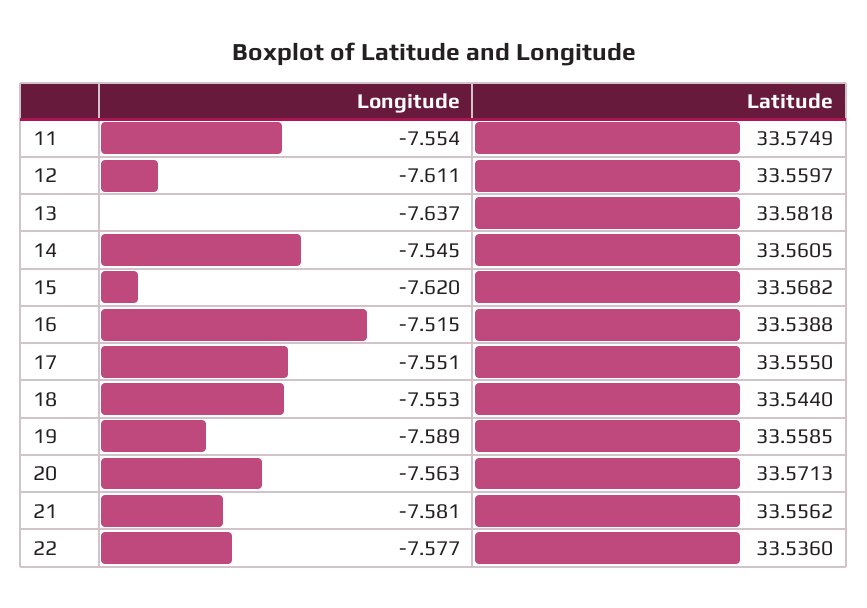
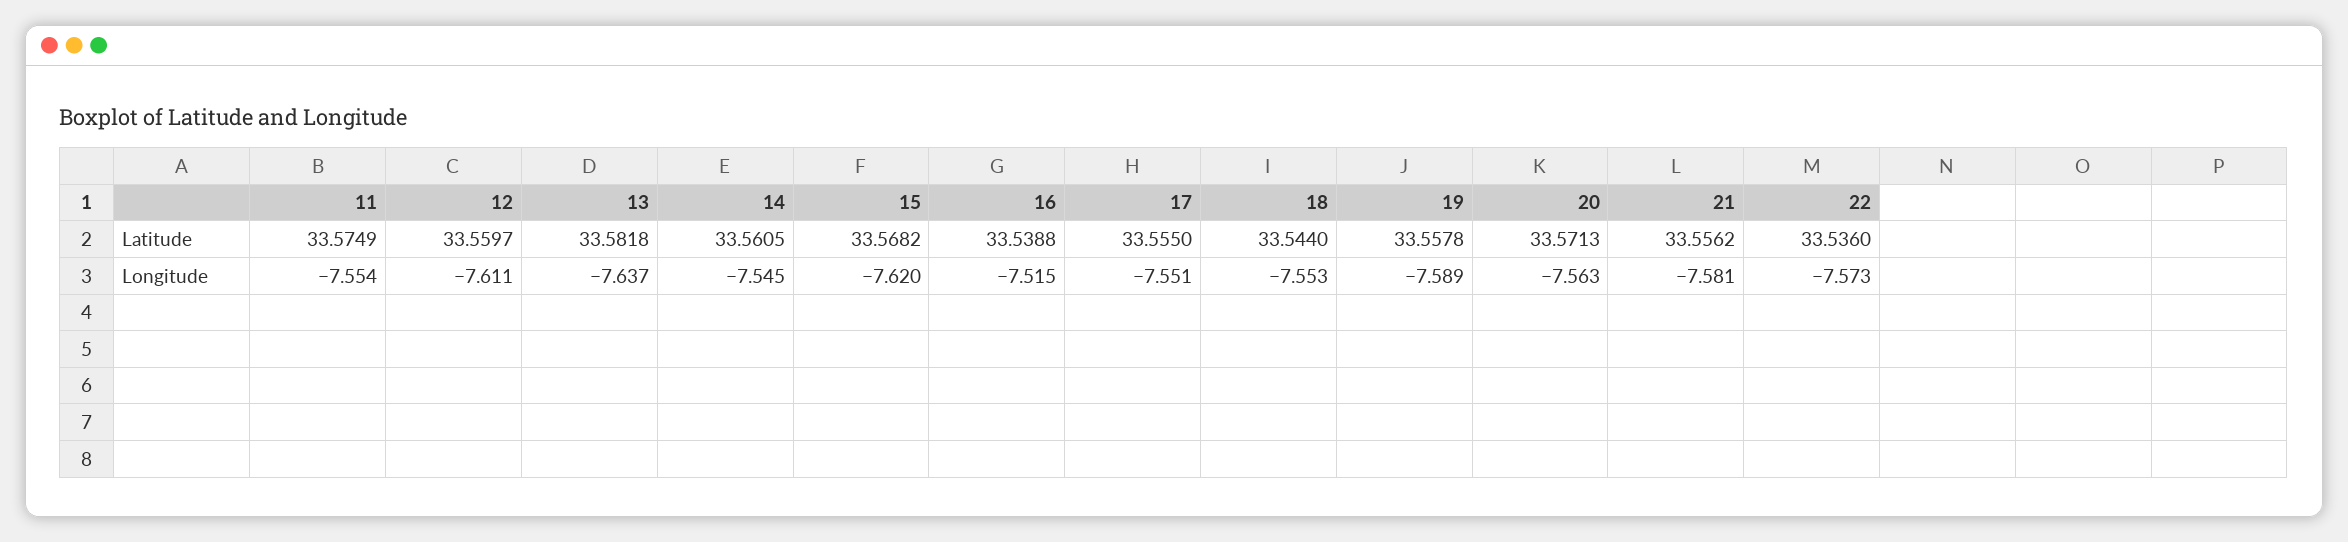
Latitude, 19: 33.5585 -> 33.5578
Longitude, 22: -7.577 -> -7.573

